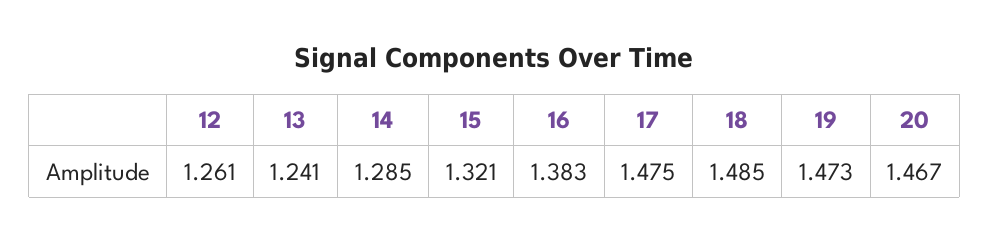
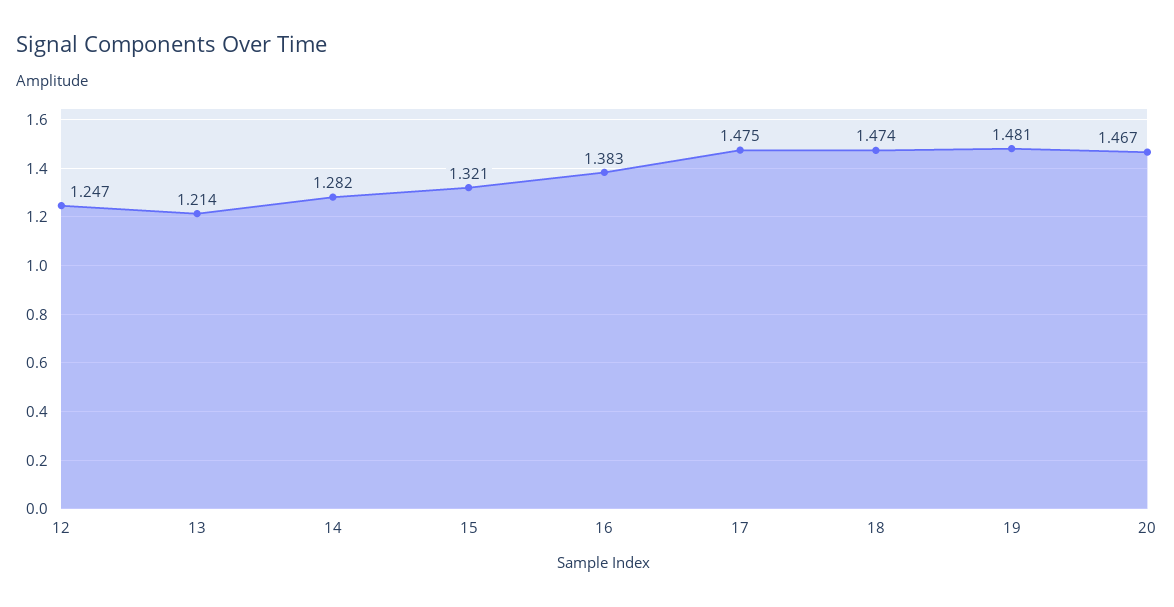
12: 1.261 -> 1.247
13: 1.241 -> 1.214
14: 1.285 -> 1.282
18: 1.485 -> 1.474
19: 1.473 -> 1.481

